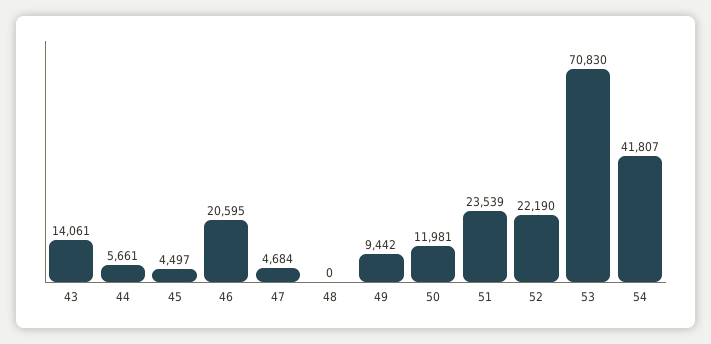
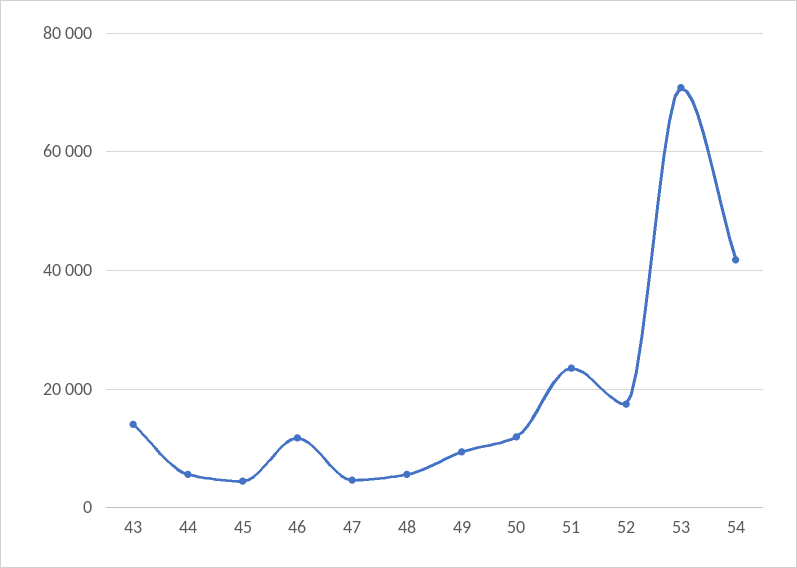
46: 20595 -> 12000
48: 0 -> 6000
52: 22190 -> 18000

